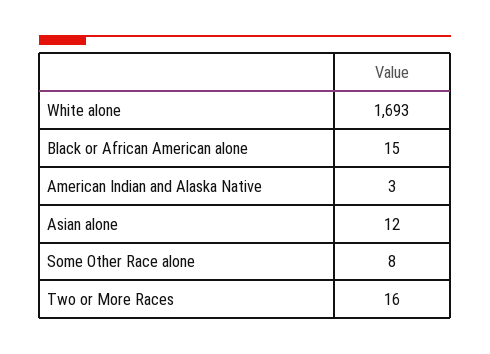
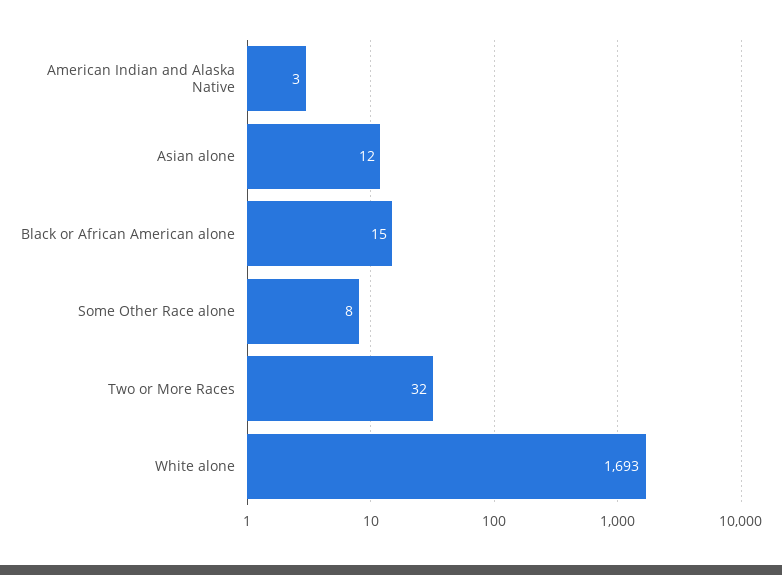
Two or More Races: 16 -> 32

